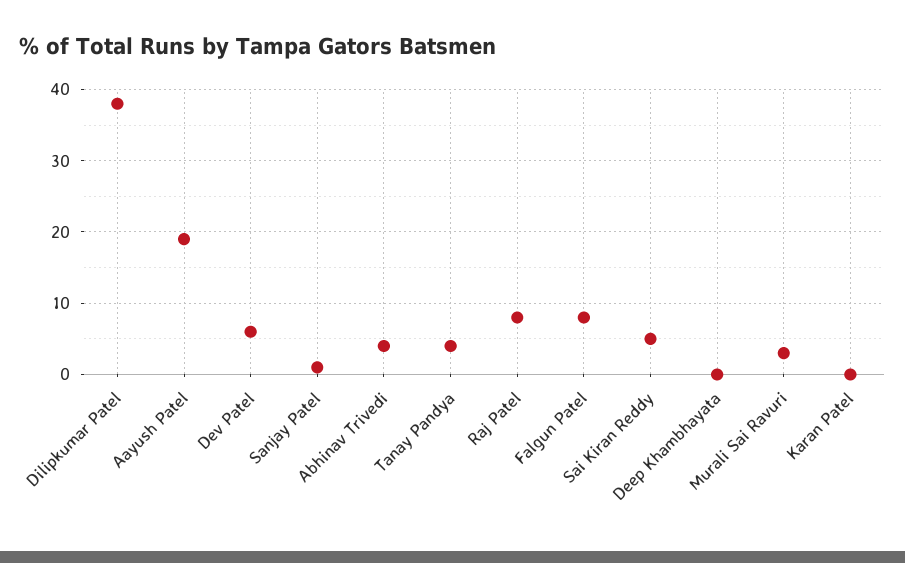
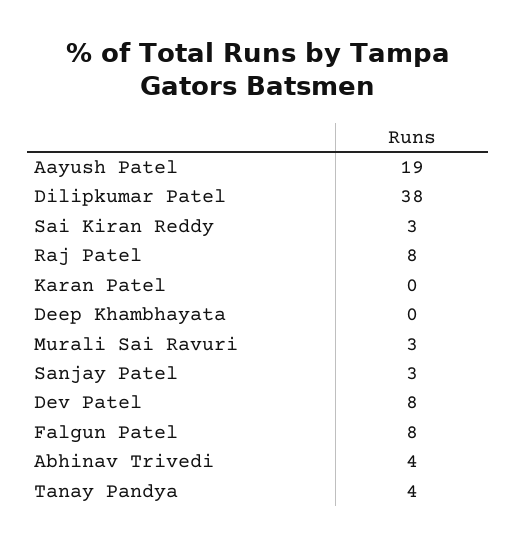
Dev Patel: 6 -> 8
Sanjay Patel: 1 -> 3
Sai Kiran Reddy: 5 -> 3

